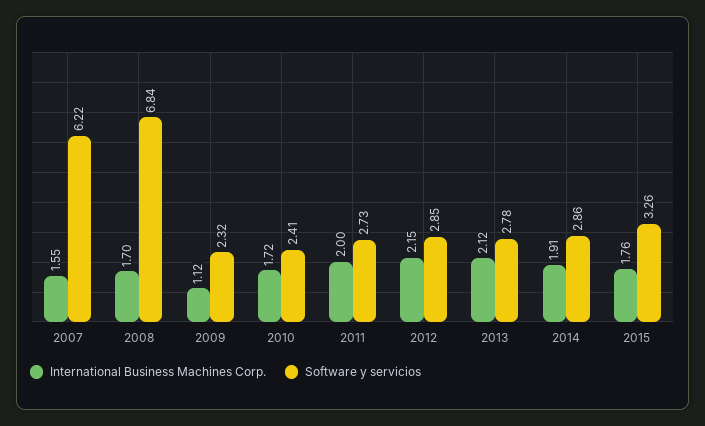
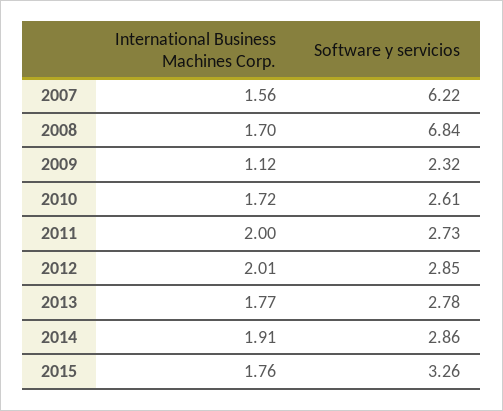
International Business Machines Corp., 2007: 1.55 -> 1.56
Software y servicios, 2010: 2.41 -> 2.61
International Business Machines Corp., 2012: 2.15 -> 2.01
International Business Machines Corp., 2013: 2.12 -> 1.77

